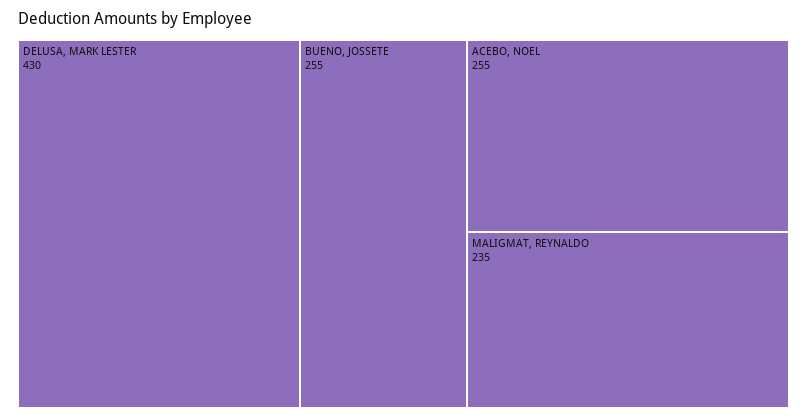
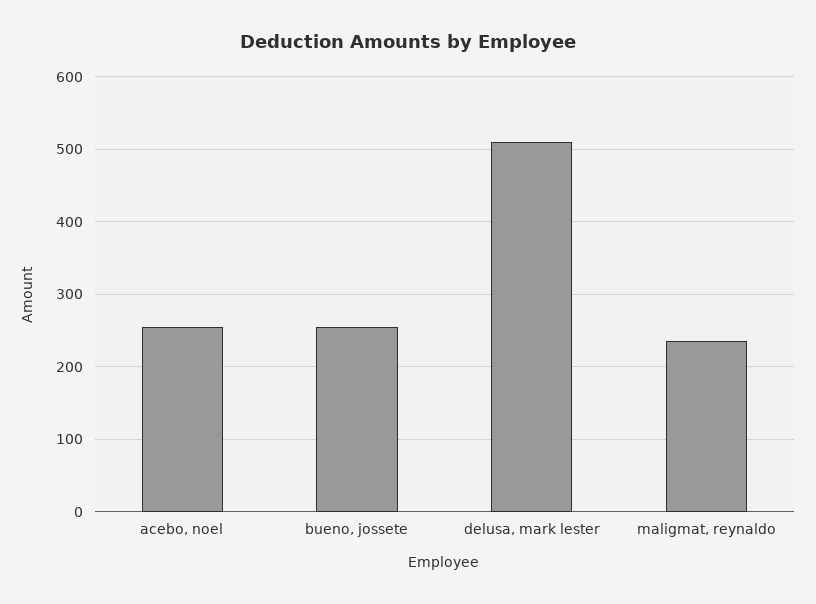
DELUSA, MARK LESTER: 430 -> 510

